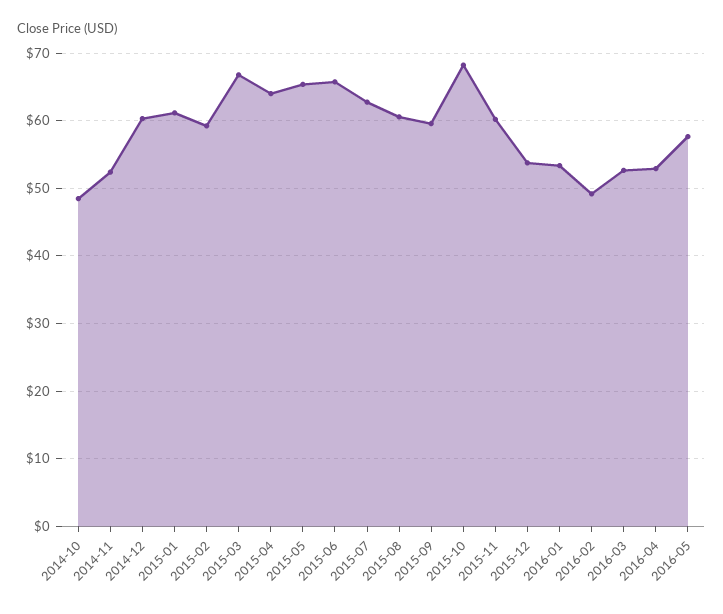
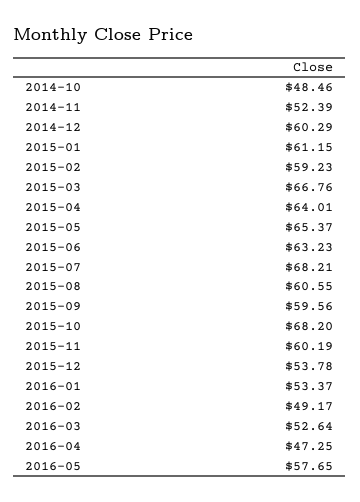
2015-06: 66 -> 63.23
2015-07: 63 -> 68.21
2016-04: 53 -> 47.25

